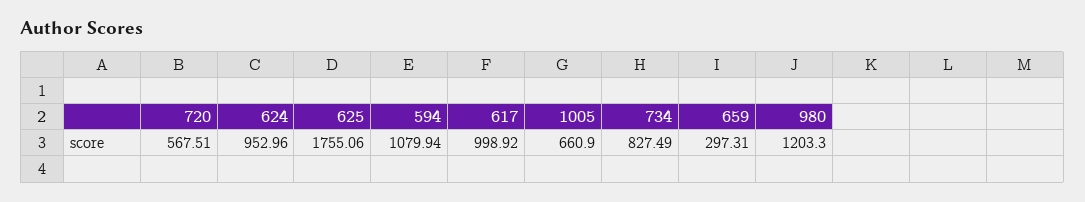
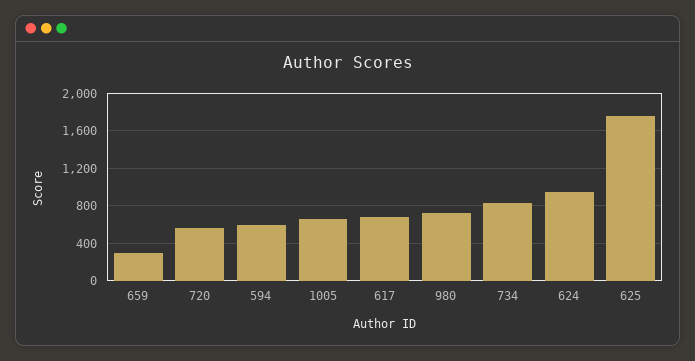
594: 1079.94 -> 600
617: 998.92 -> 700
980: 1203.3 -> 700

